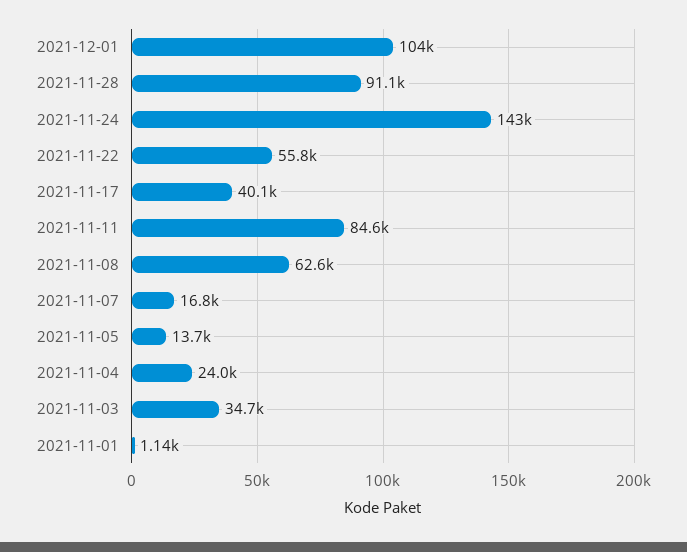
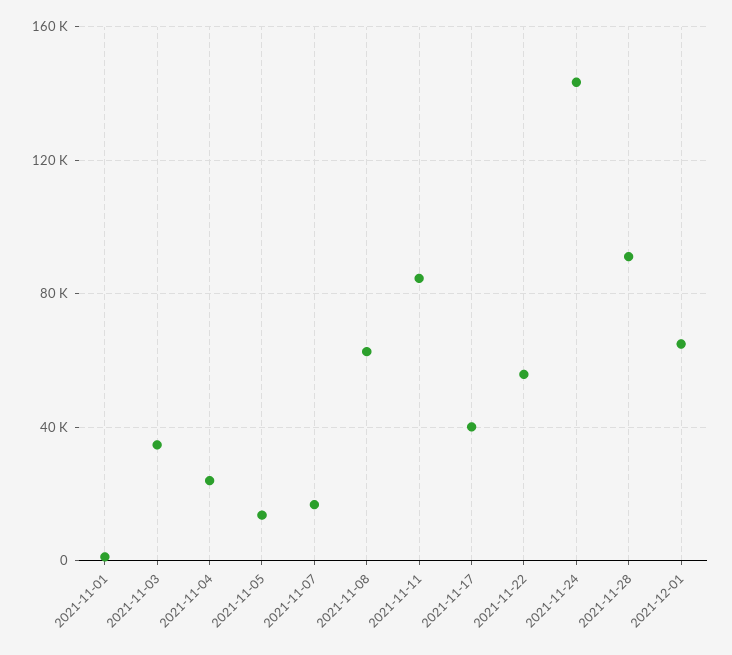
2021-12-01: 104000 -> 65000

